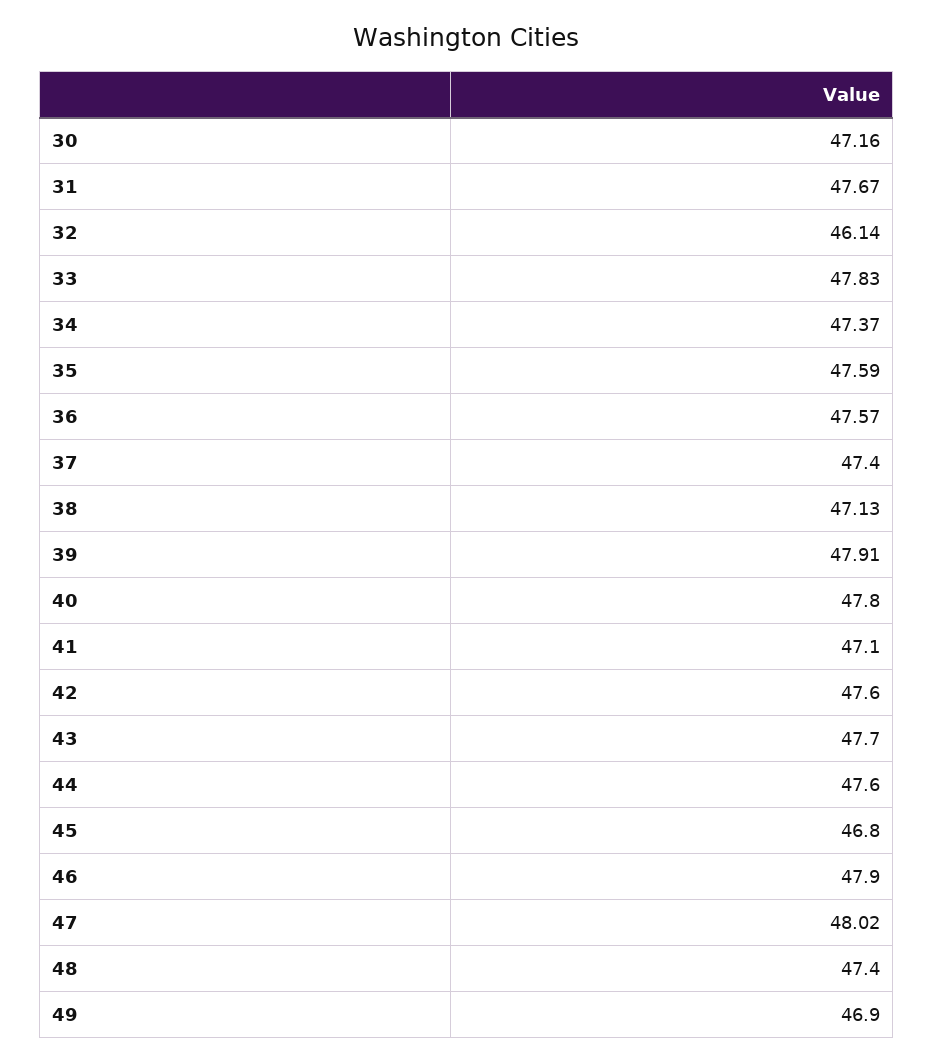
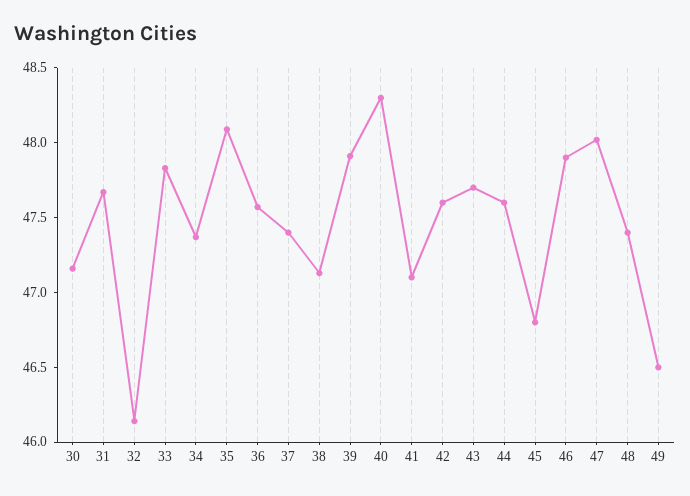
35: 47.59 -> 48.1
40: 47.8 -> 48.3
49: 46.9 -> 46.5

